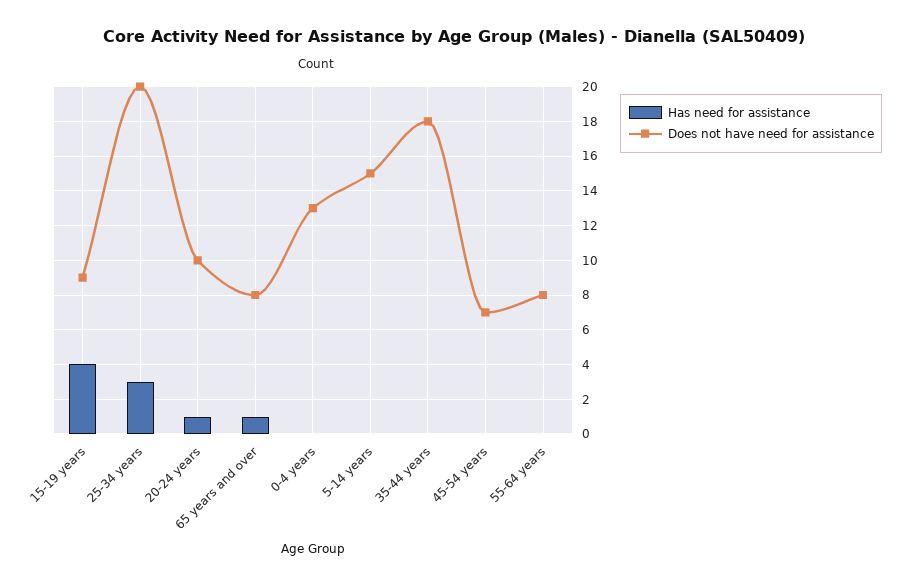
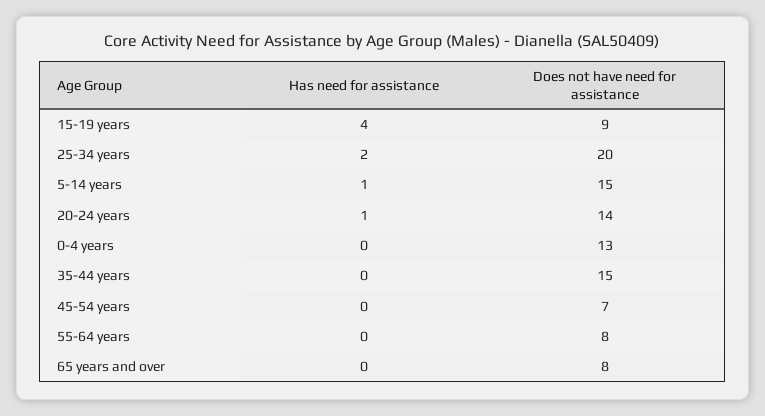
Has need for assistance, 25-34 years: 3 -> 2
Does not have need for assistance, 20-24 years: 10 -> 14
Has need for assistance, 65 years and over: 1 -> 0
Has need for assistance, 5-14 years: 0 -> 1
Does not have need for assistance, 35-44 years: 18 -> 15

